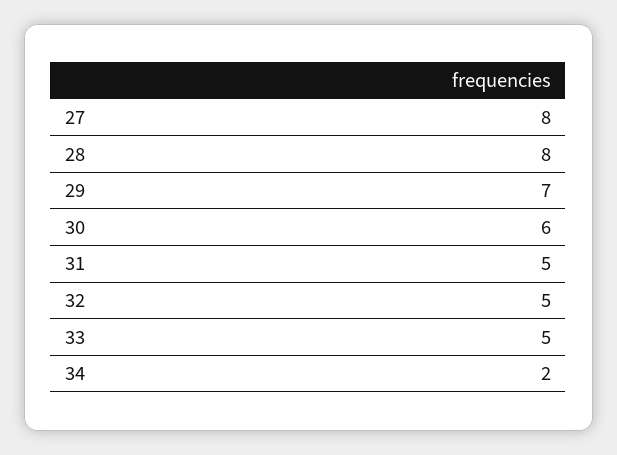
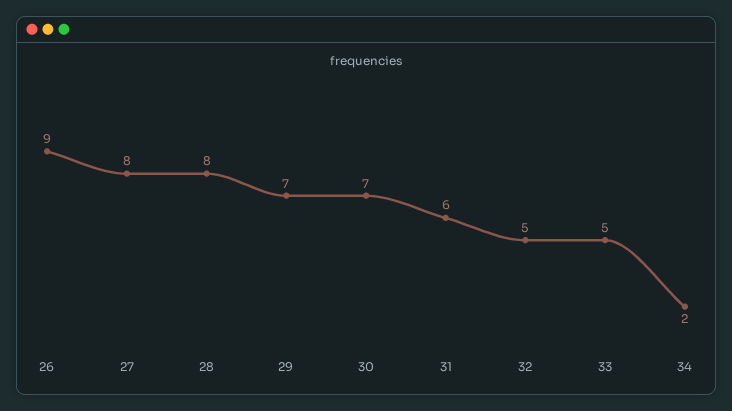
30: 6 -> 7
31: 5 -> 6
26: none -> 9

